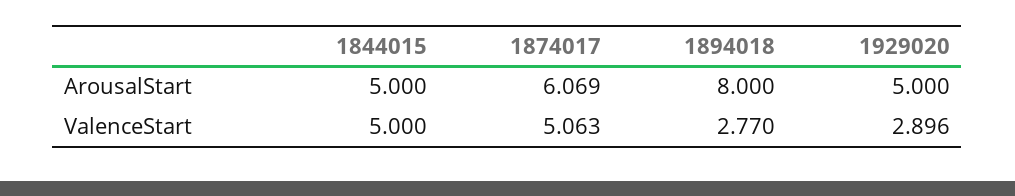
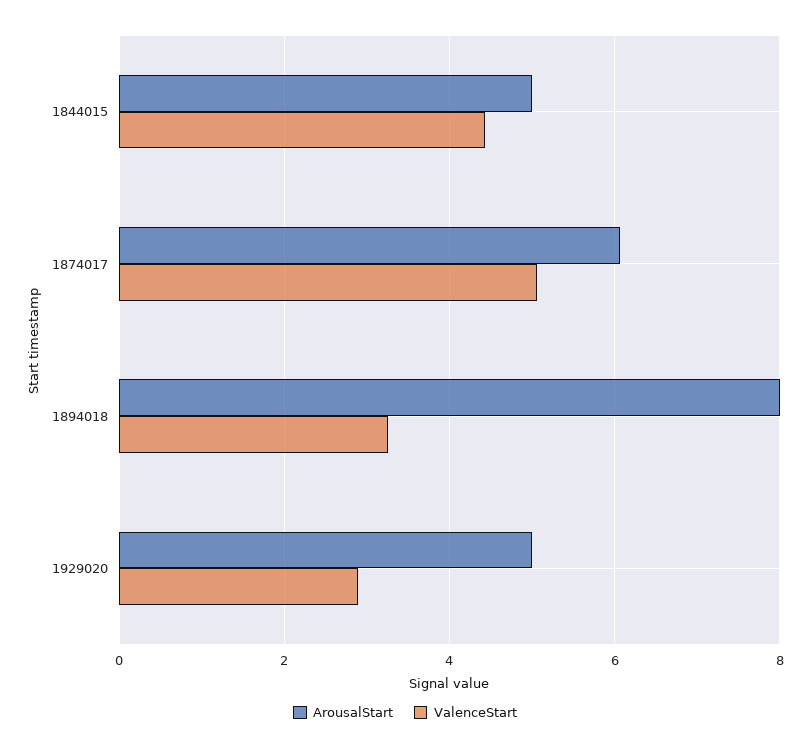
ValenceStart, 1844015: 5 -> 4.4
ValenceStart, 1894018: 2.77 -> 3.2

